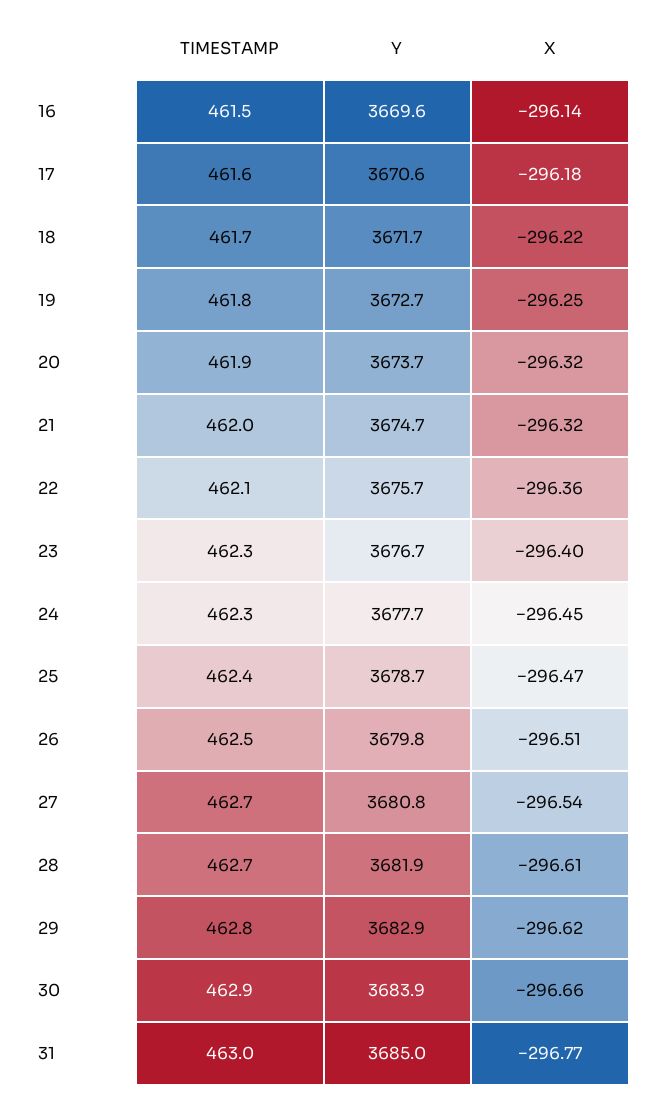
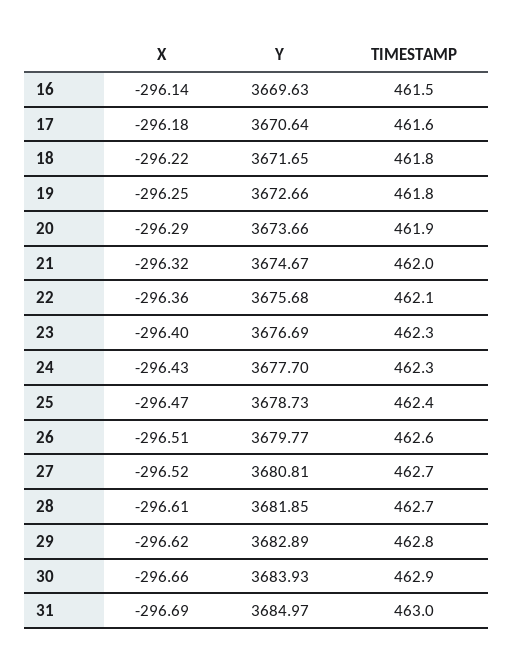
TIMESTAMP, 18: 461.7 -> 461.8
X, 20: -296.32 -> -296.29
X, 24: -296.45 -> -296.43
TIMESTAMP, 26: 462.5 -> 462.6
X, 27: -296.54 -> -296.52
X, 31: -296.77 -> -296.69

